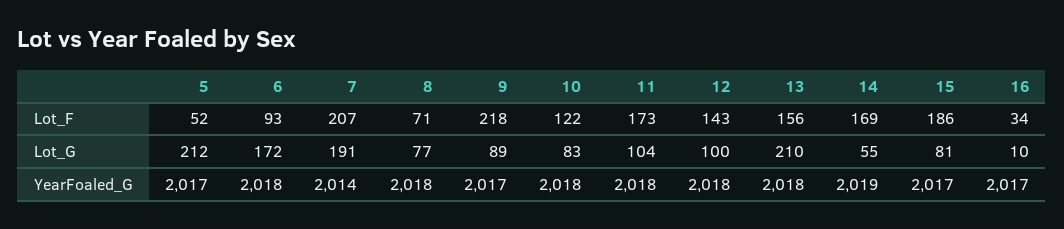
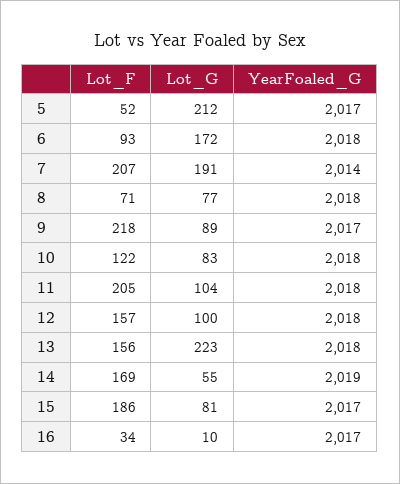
11, Lot_F: 173 -> 205
12, Lot_F: 143 -> 157
13, Lot_G: 210 -> 223

